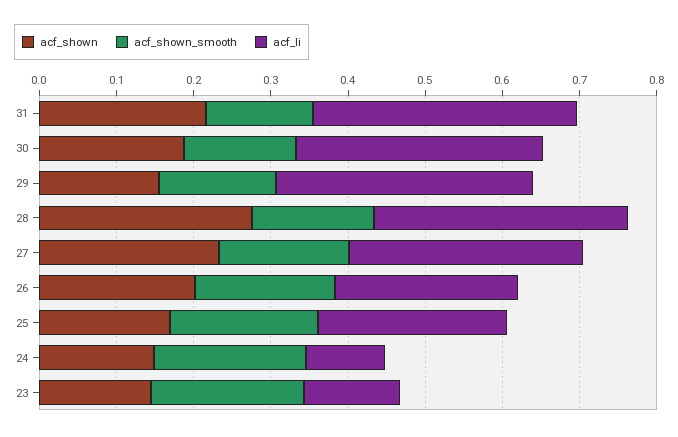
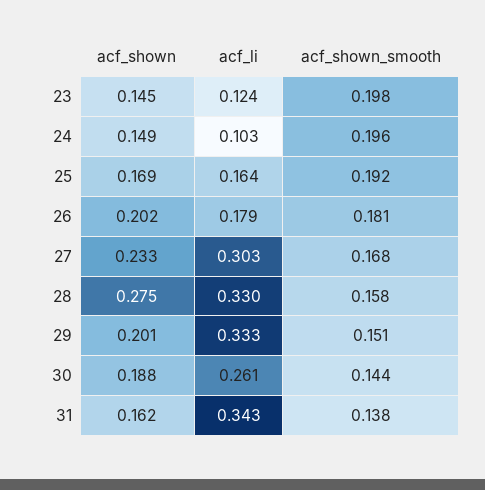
acf_shown, 31: 0.22 -> 0.162
acf_li, 30: 0.32 -> 0.261
acf_shown, 29: 0.16 -> 0.201
acf_li, 26: 0.24 -> 0.179
acf_li, 25: 0.24 -> 0.164

